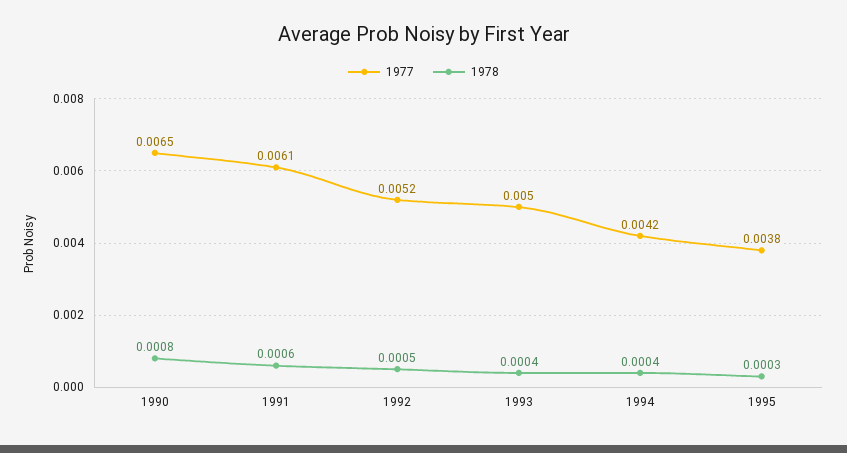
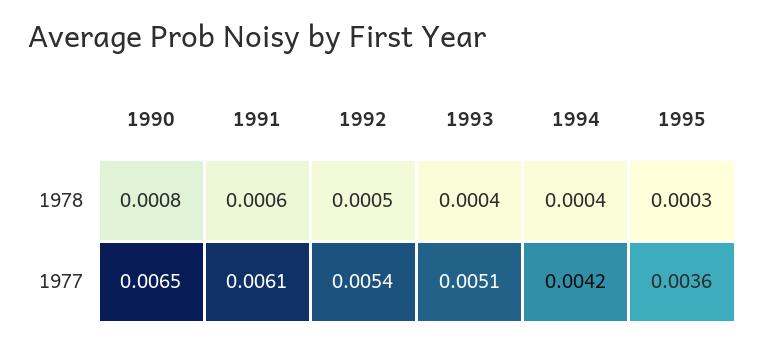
1977, 1992: 0.0052 -> 0.0054
1977, 1993: 0.005 -> 0.0051
1977, 1995: 0.0038 -> 0.0036

